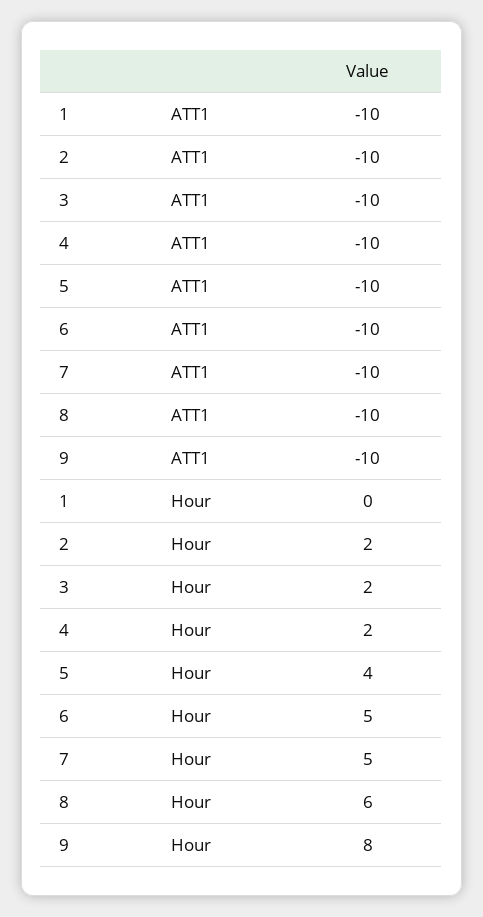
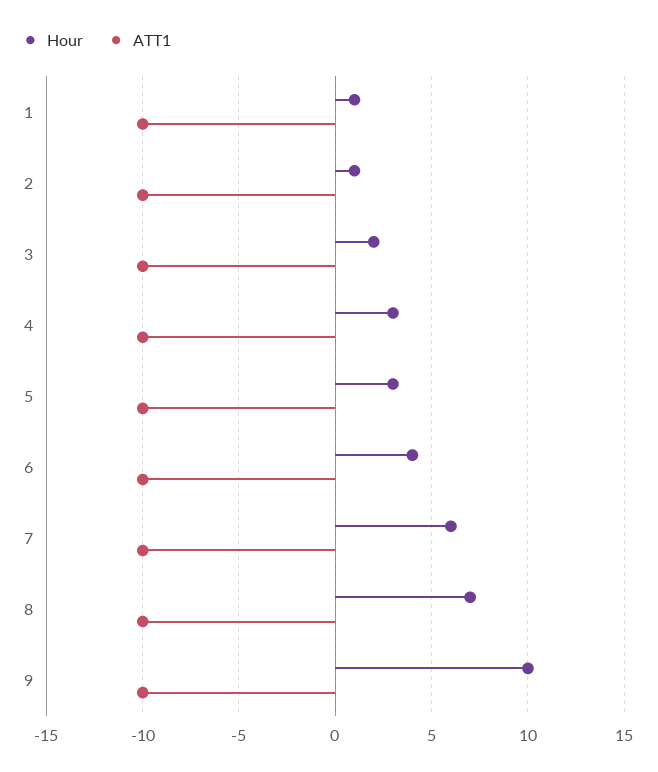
Hour, 1: 0 -> 1
Hour, 2: 2 -> 1
Hour, 4: 2 -> 3
Hour, 5: 4 -> 3
Hour, 6: 5 -> 4
Hour, 7: 5 -> 6
Hour, 8: 6 -> 7
Hour, 9: 8 -> 10

